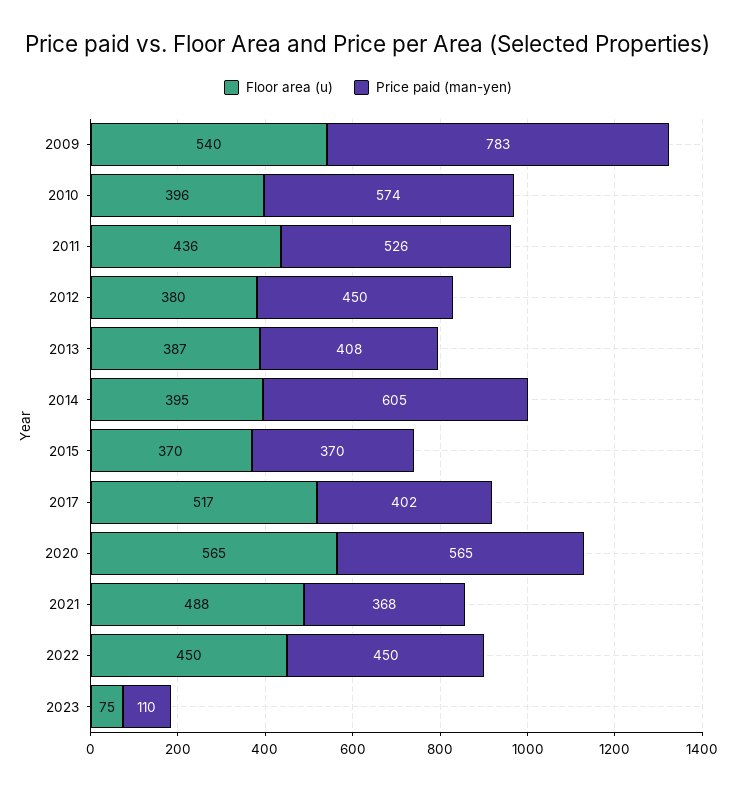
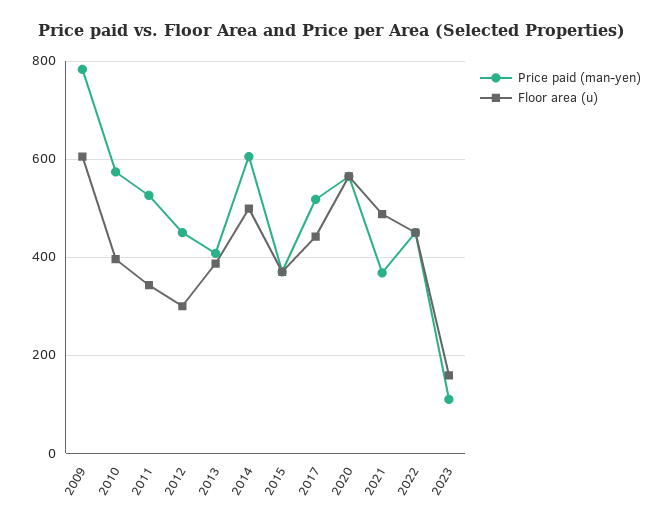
Floor area (u), 2009: 540 -> 600
Floor area (u), 2011: 436 -> 340
Floor area (u), 2012: 380 -> 300
Floor area (u), 2014: 395 -> 500
Floor area (u), 2017: 517 -> 440
Price paid (man-yen), 2017: 402 -> 520
Floor area (u), 2023: 75 -> 160

